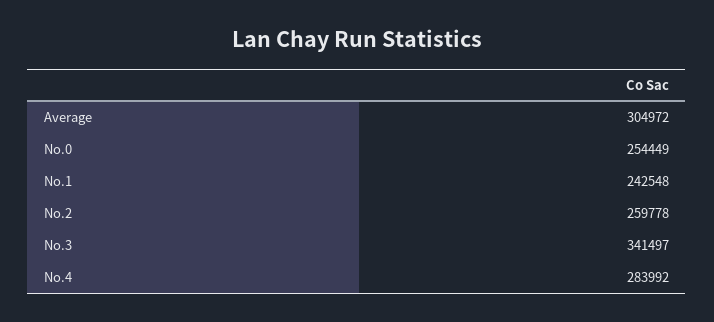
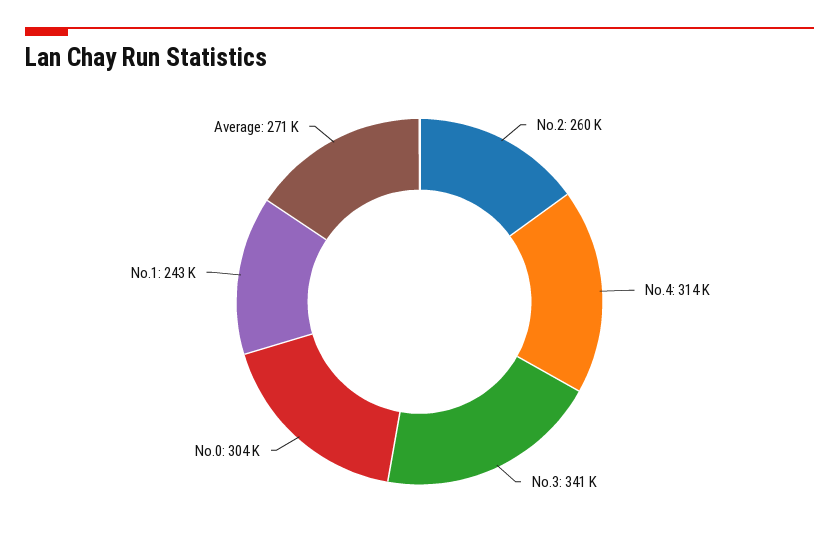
Average: 304972 -> 271000
No.0: 254449 -> 304000
No.4: 283992 -> 314000

